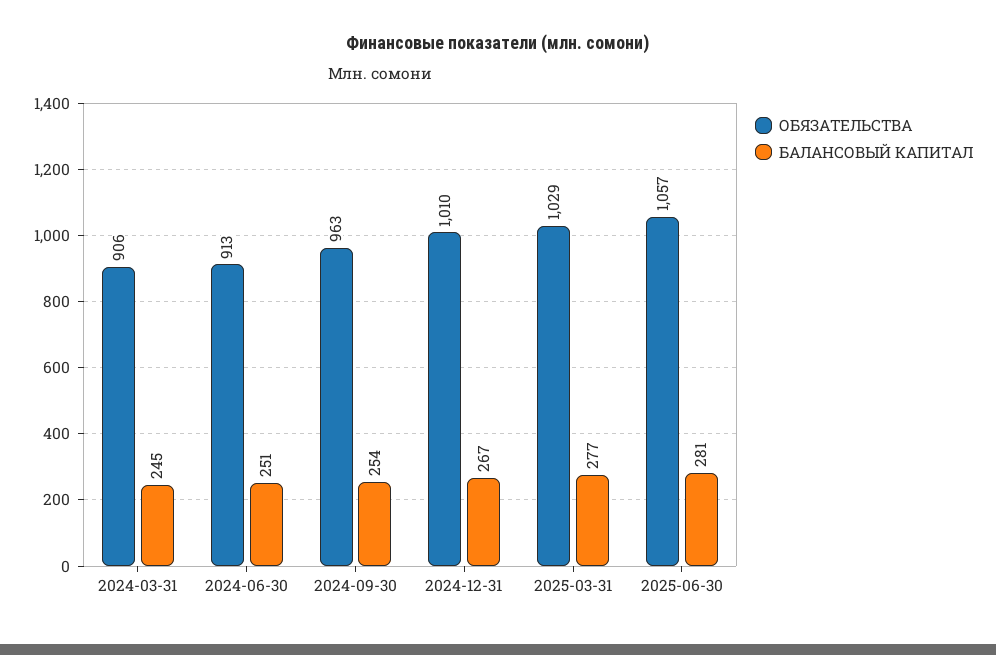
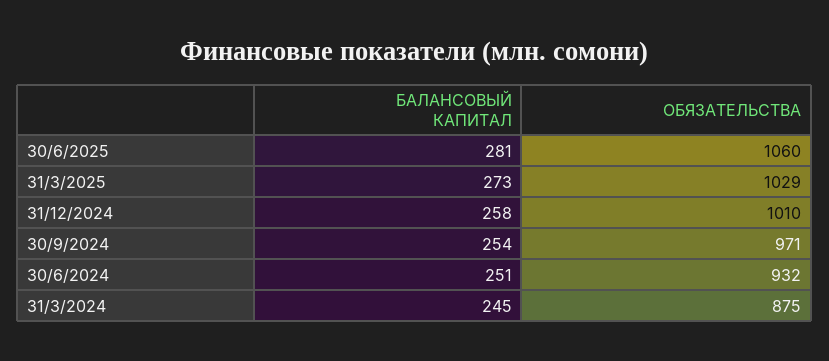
ОБЯЗАТЕЛЬСТВА, 2024-03-31: 906 -> 875
ОБЯЗАТЕЛЬСТВА, 2024-06-30: 913 -> 932
ОБЯЗАТЕЛЬСТВА, 2024-09-30: 963 -> 971
БАЛАНСОВЫЙ КАПИТАЛ, 2024-12-31: 267 -> 258
БАЛАНСОВЫЙ КАПИТАЛ, 2025-03-31: 277 -> 273
ОБЯЗАТЕЛЬСТВА, 2025-06-30: 1057 -> 1060

